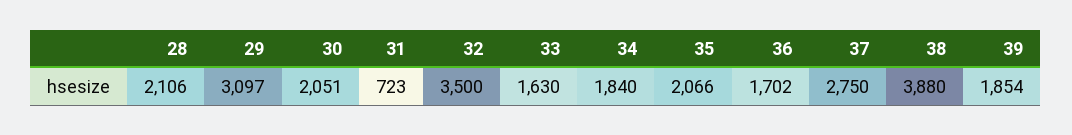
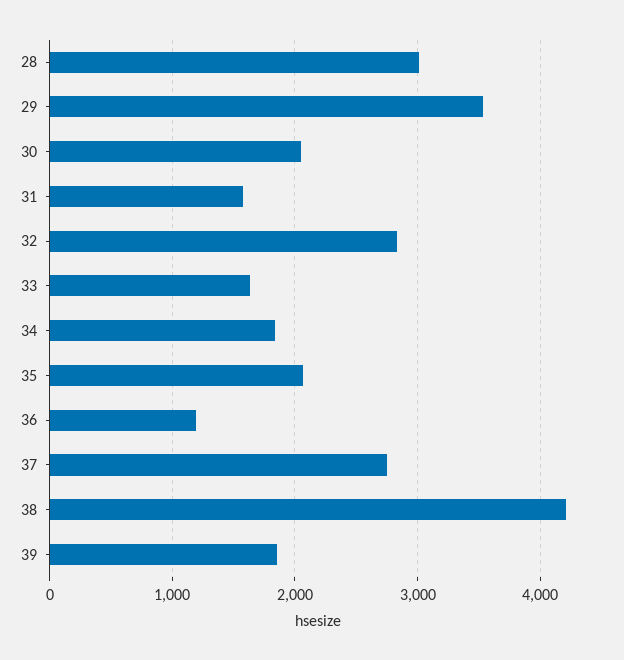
28: 2106 -> 3000
29: 3097 -> 3500
31: 723 -> 1600
32: 3500 -> 2800
36: 1702 -> 1200
38: 3880 -> 4200

